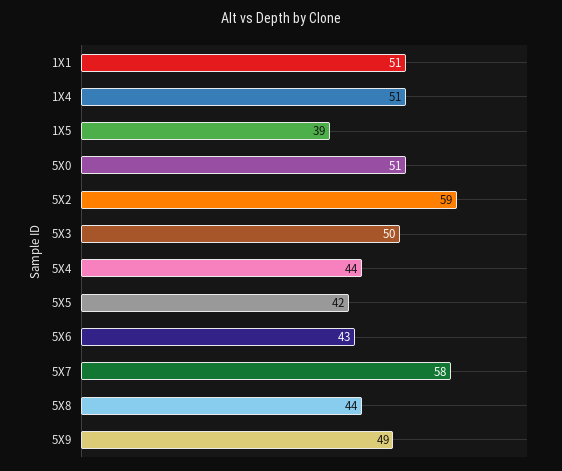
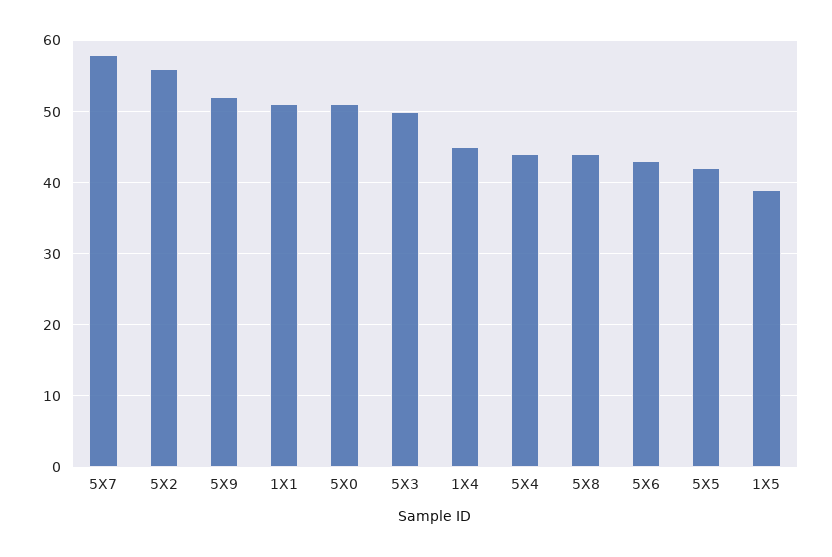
1X4: 51 -> 45
5X2: 59 -> 56
5X9: 49 -> 52

